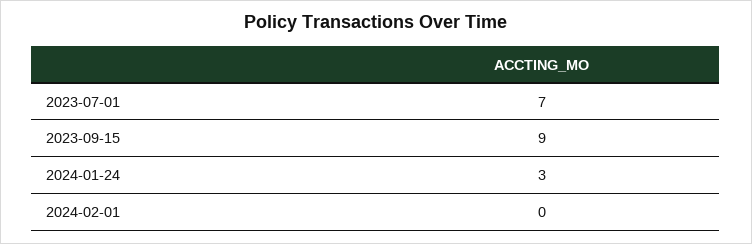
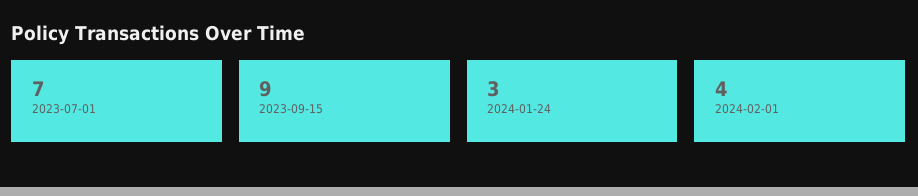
2024-02-01: 0 -> 4

